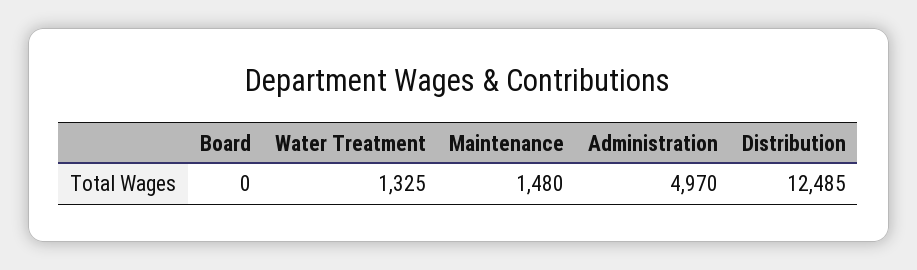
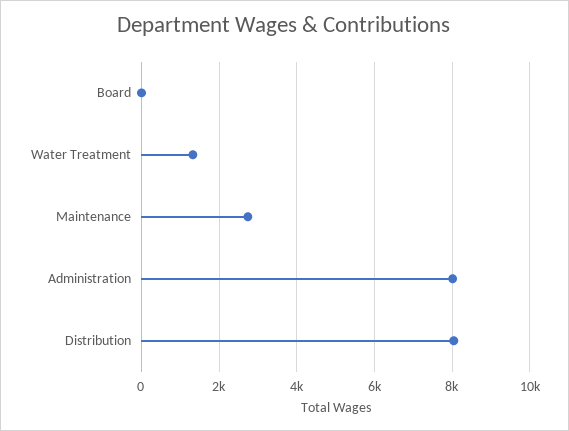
Maintenance: 1480 -> 2800
Administration: 4970 -> 8000
Distribution: 12485 -> 8000

